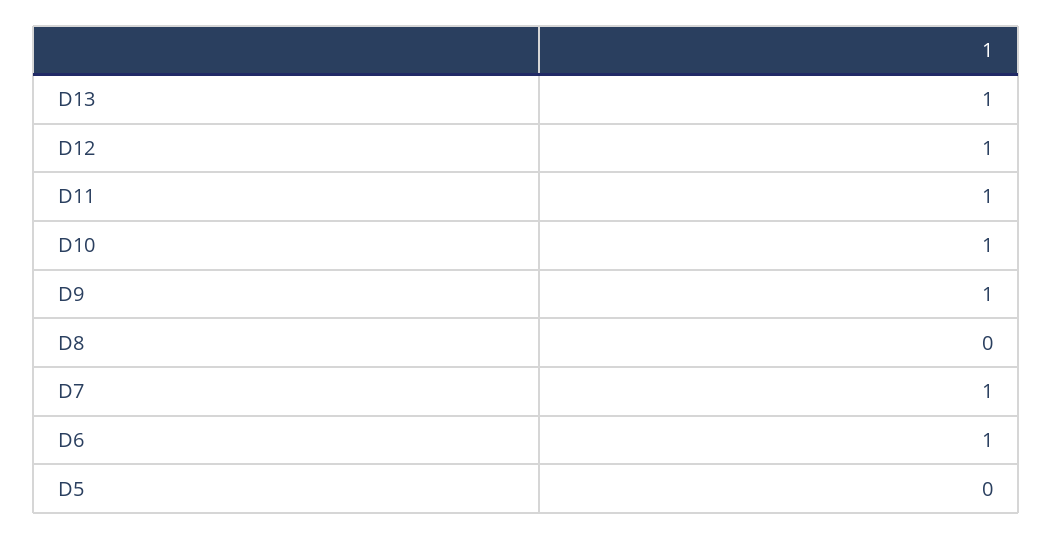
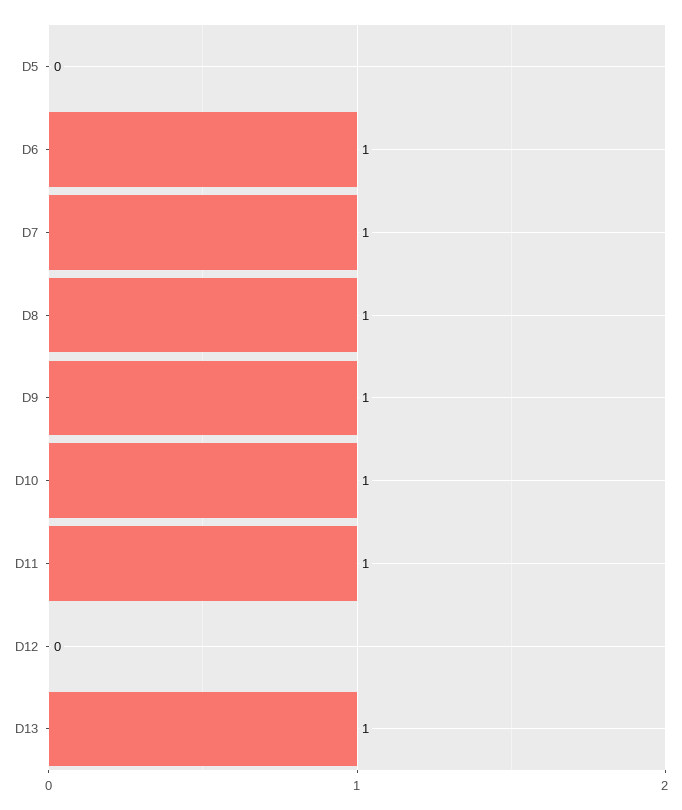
D12: 1 -> 0
D8: 0 -> 1

